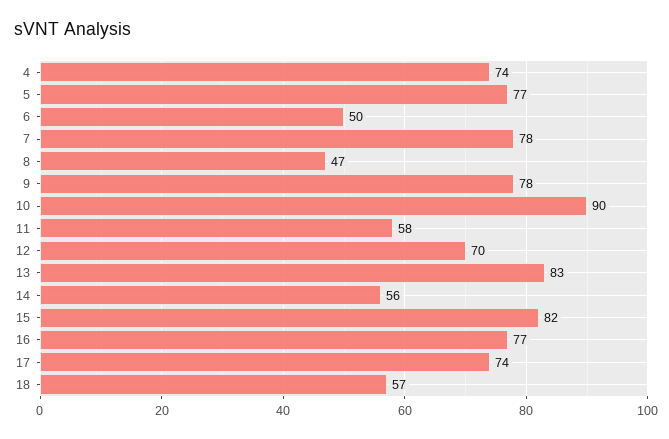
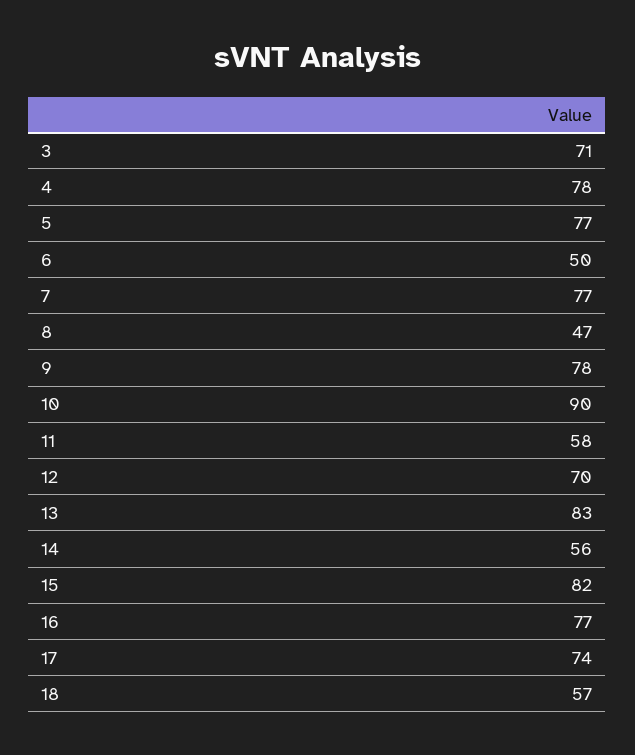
4: 74 -> 78
7: 78 -> 77
3: none -> 71

